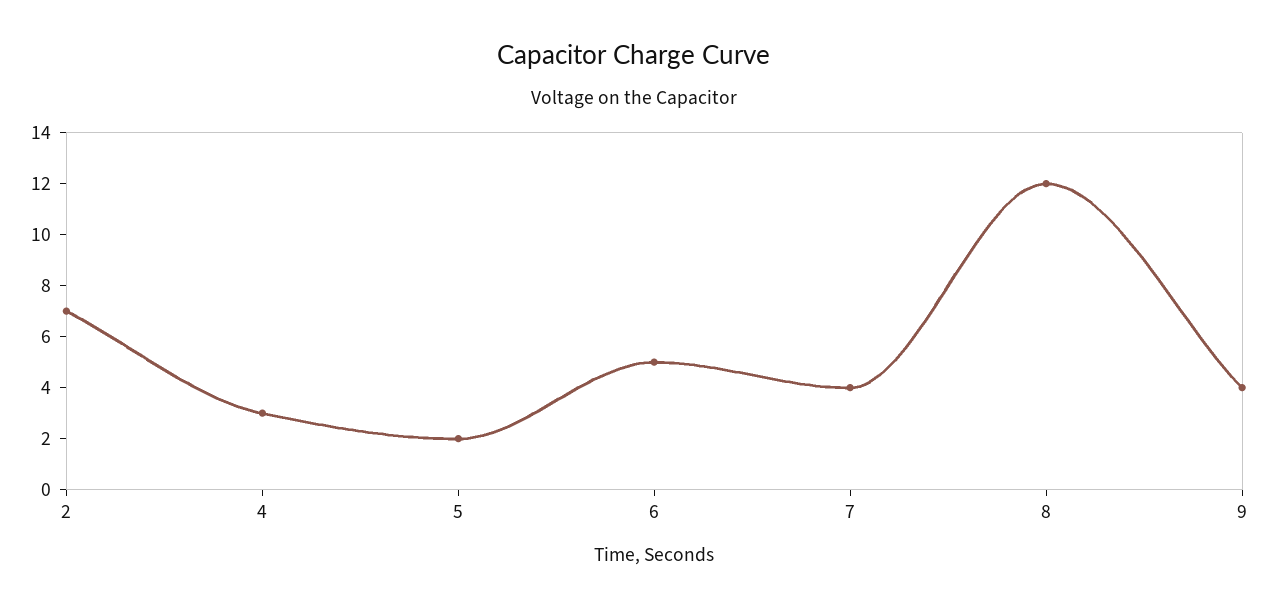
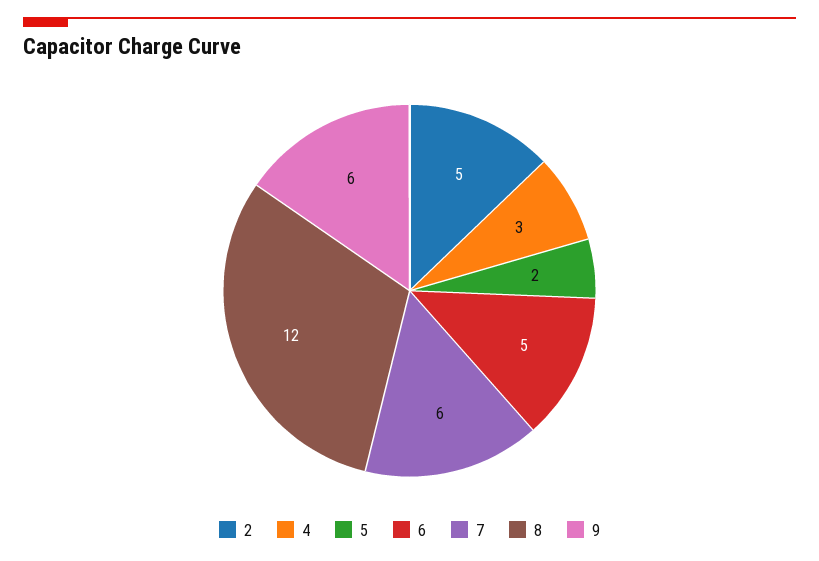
2: 7 -> 5
7: 4 -> 6
9: 4 -> 6

